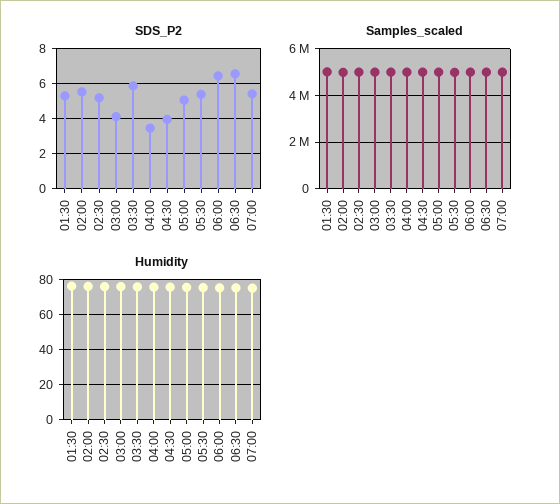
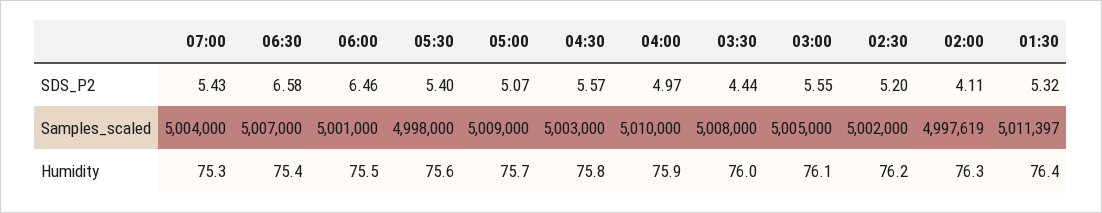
SDS_P2, 02:00: 5.5 -> 4.11
SDS_P2, 03:00: 4 -> 5.55
SDS_P2, 03:30: 6 -> 4.44
SDS_P2, 04:00: 3.5 -> 4.97
SDS_P2, 04:30: 4 -> 5.57

